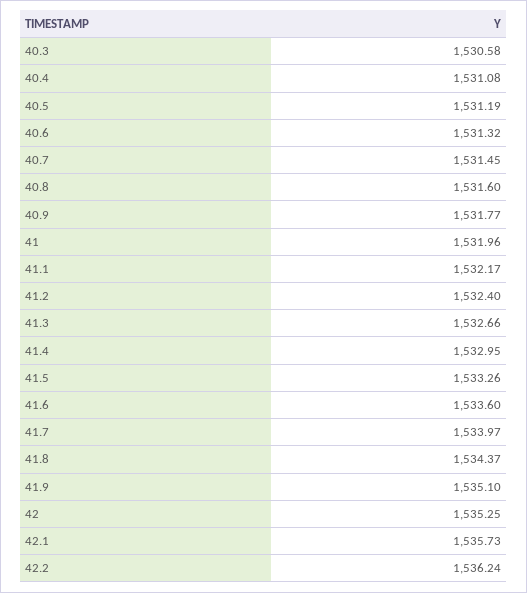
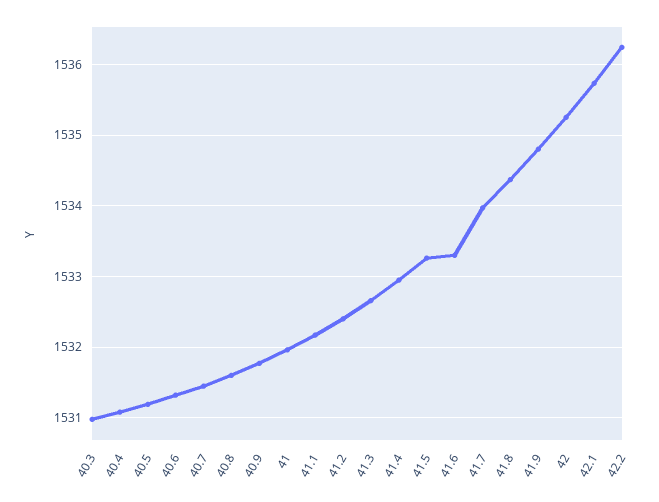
40.3: 1530.58 -> 1531
41.6: 1533.6 -> 1533.3
41.9: 1535.1 -> 1534.8

